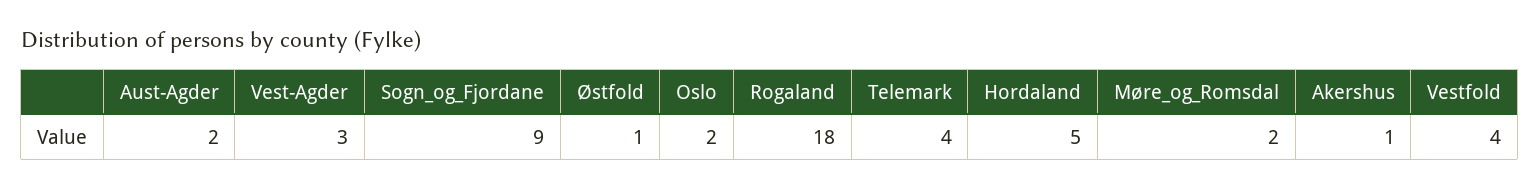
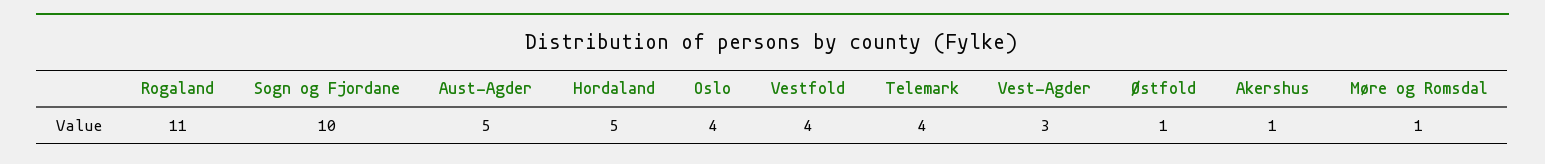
Aust-Agder: 2 -> 5
Sogn_og_Fjordane: 9 -> 10
Oslo: 2 -> 4
Rogaland: 18 -> 11
Møre_og_Romsdal: 2 -> 1

